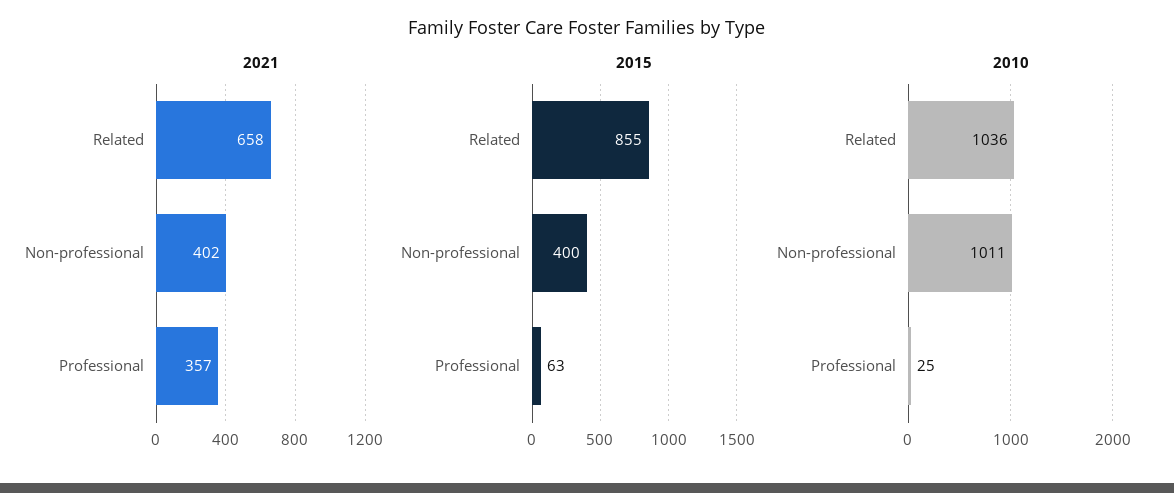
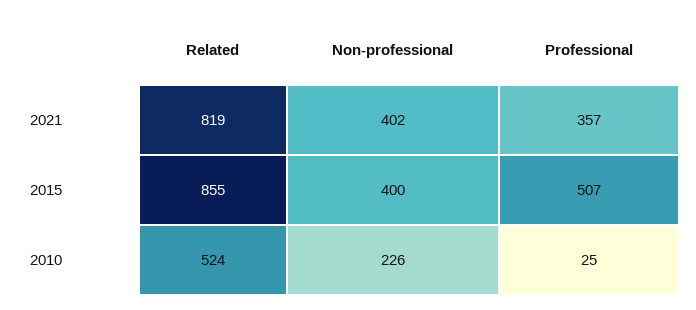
2021, Related: 658 -> 819
2015, Professional: 63 -> 507
2010, Related: 1036 -> 524
2010, Non-professional: 1011 -> 226

